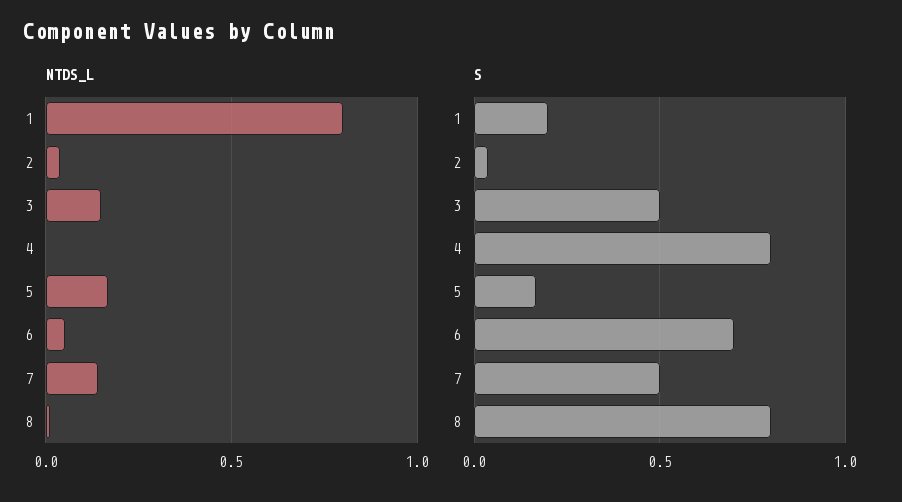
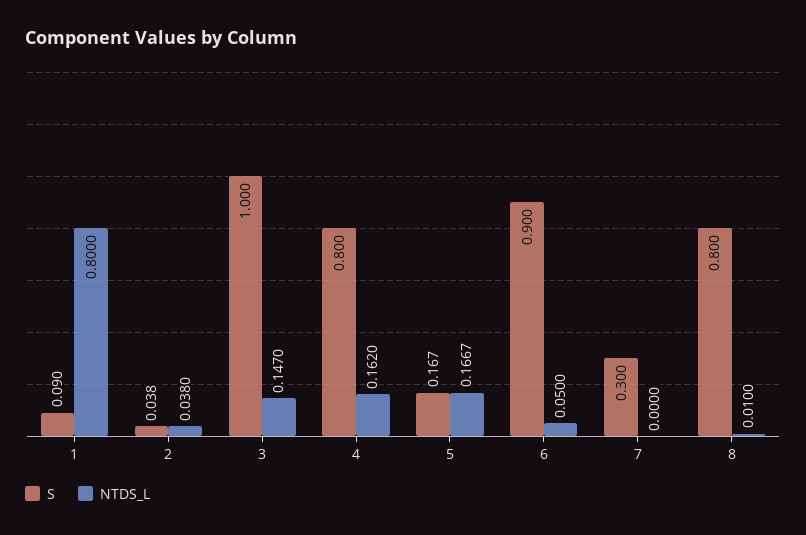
NTDS_L, 4: 0 -> 0.162
NTDS_L, 7: 0.15 -> 0
S, 1: 0.2 -> 0.09
S, 3: 0.5 -> 1
S, 6: 0.7 -> 0.9
S, 7: 0.5 -> 0.3

